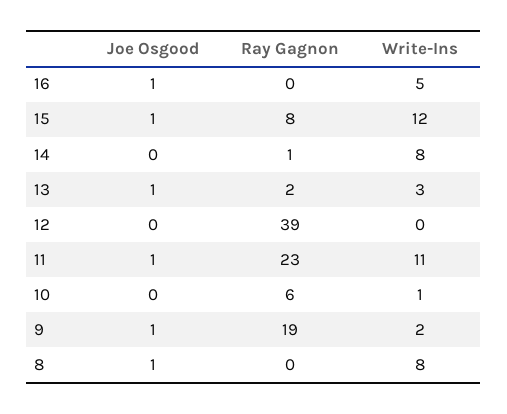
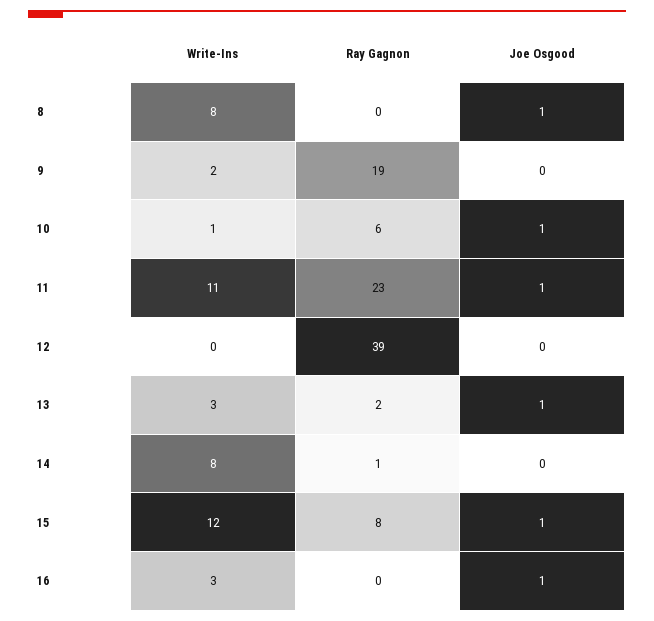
Write-Ins, 16: 5 -> 3
Joe Osgood, 10: 0 -> 1
Joe Osgood, 9: 1 -> 0

